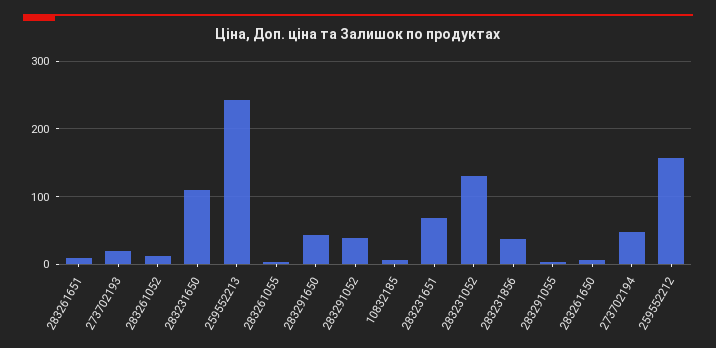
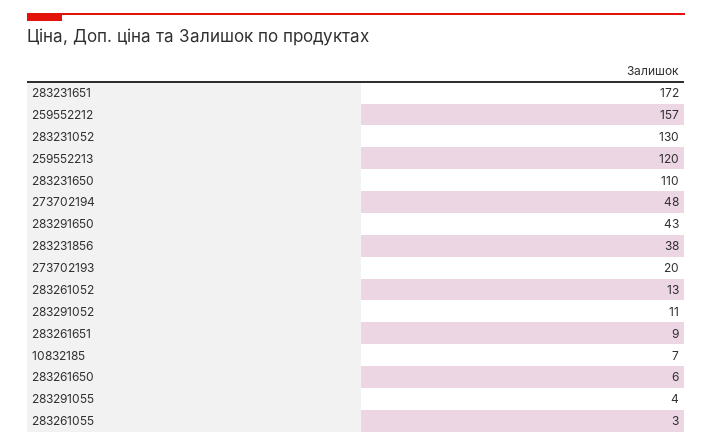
259552213: 240 -> 120
283291052: 40 -> 11
283231651: 70 -> 172

